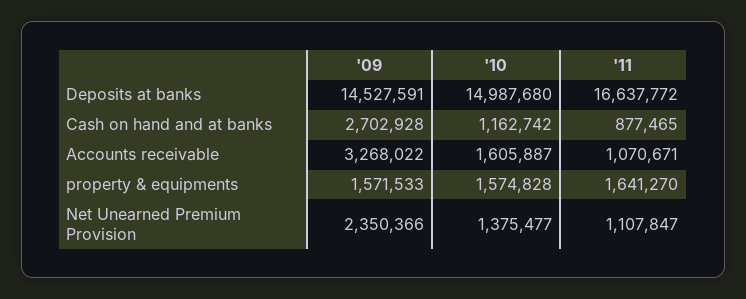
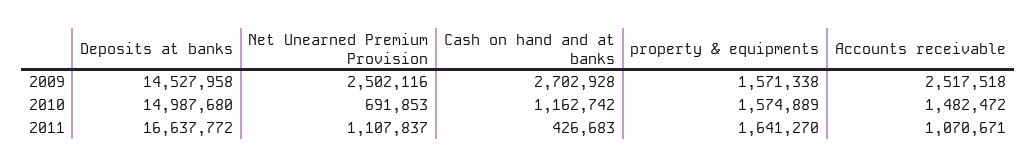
'09, Deposits at banks: 14527591 -> 14527958
'11, Cash on hand and at banks: 877465 -> 426683
'09, Accounts receivable: 3268022 -> 2517518
'10, Accounts receivable: 1605887 -> 1482472
'09, property & equipments: 1571533 -> 1571338
'10, property & equipments: 1574828 -> 1574889
'09, Net Unearned Premium Provision: 2350366 -> 2502116
'10, Net Unearned Premium Provision: 1375477 -> 691853
'11, Net Unearned Premium Provision: 1107847 -> 1107837

